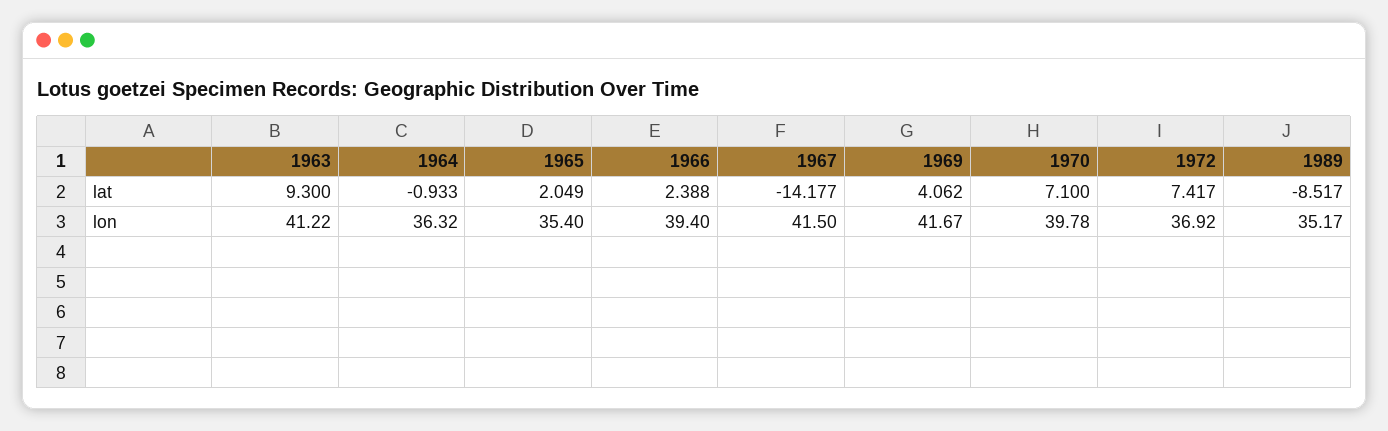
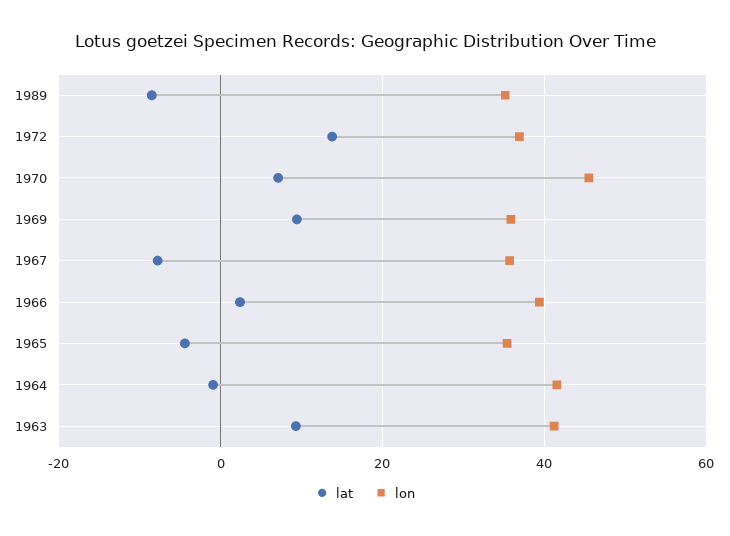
lat, 1965: 2.049 -> -4
lat, 1967: -14.177 -> -8
lat, 1969: 4.062 -> 10
lat, 1972: 7.417 -> 14
lon, 1964: 36.32 -> 42
lon, 1967: 41.5 -> 36
lon, 1969: 41.67 -> 36
lon, 1970: 39.78 -> 46

